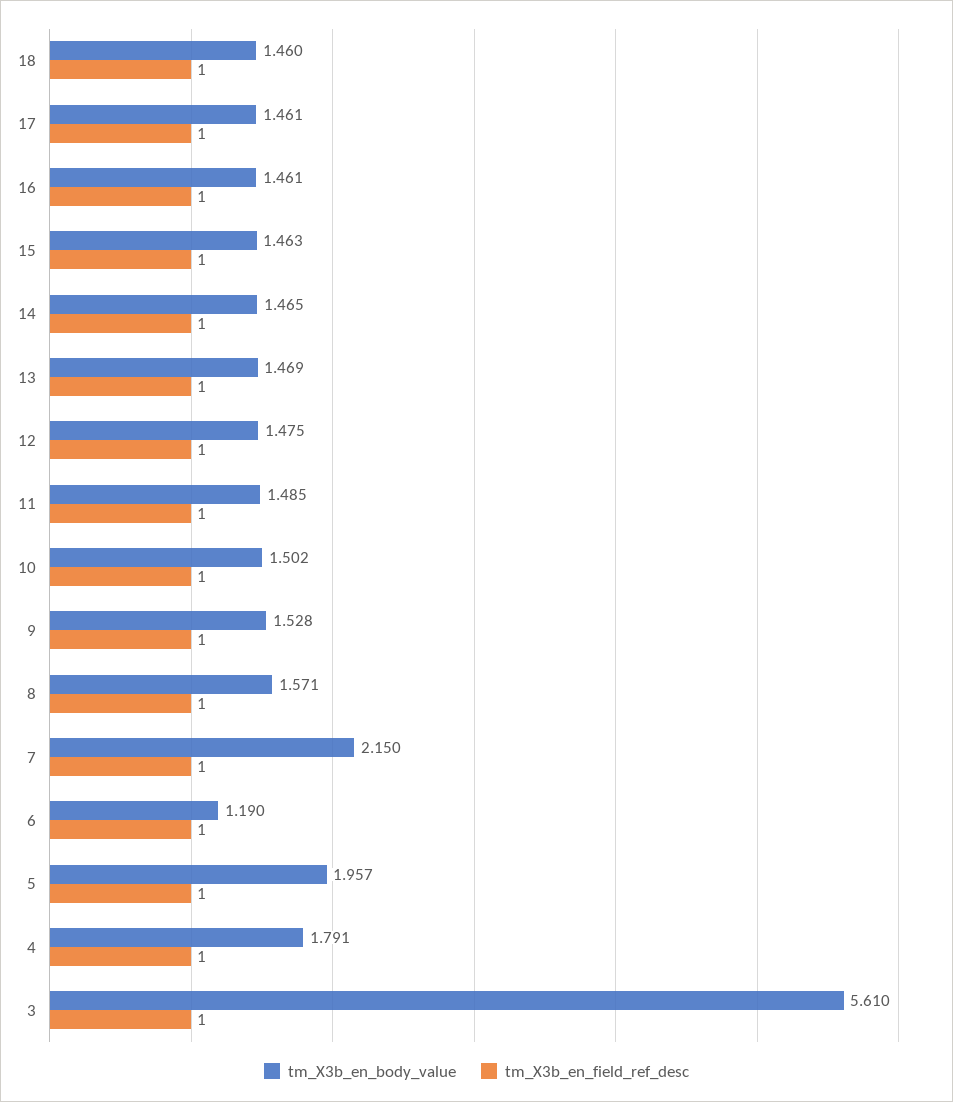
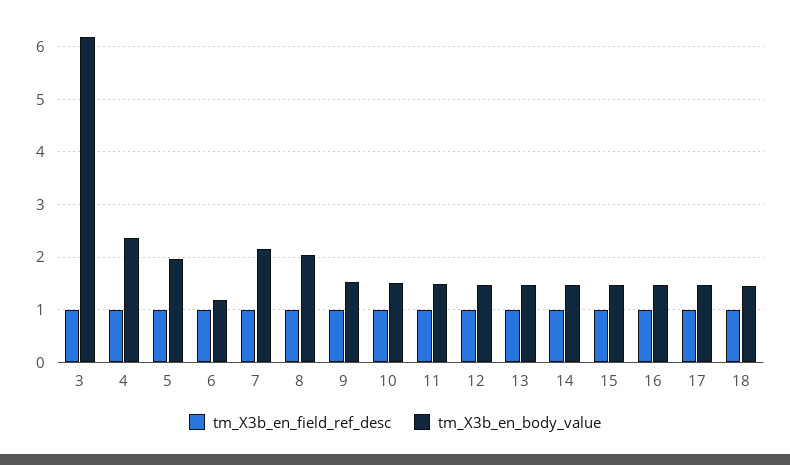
tm_X3b_en_body_value, 8: 1.571 -> 2
tm_X3b_en_body_value, 4: 1.791 -> 2.4
tm_X3b_en_body_value, 3: 5.61 -> 6.2

